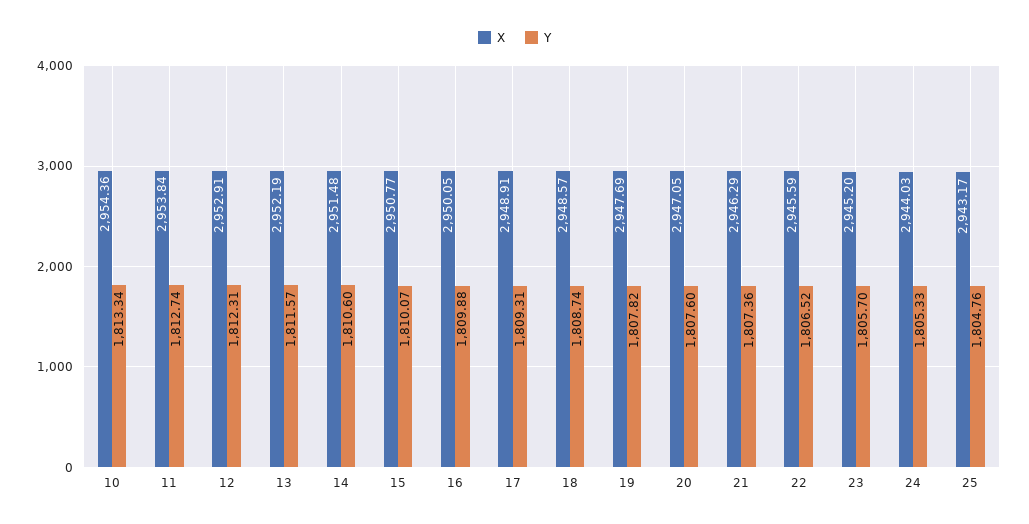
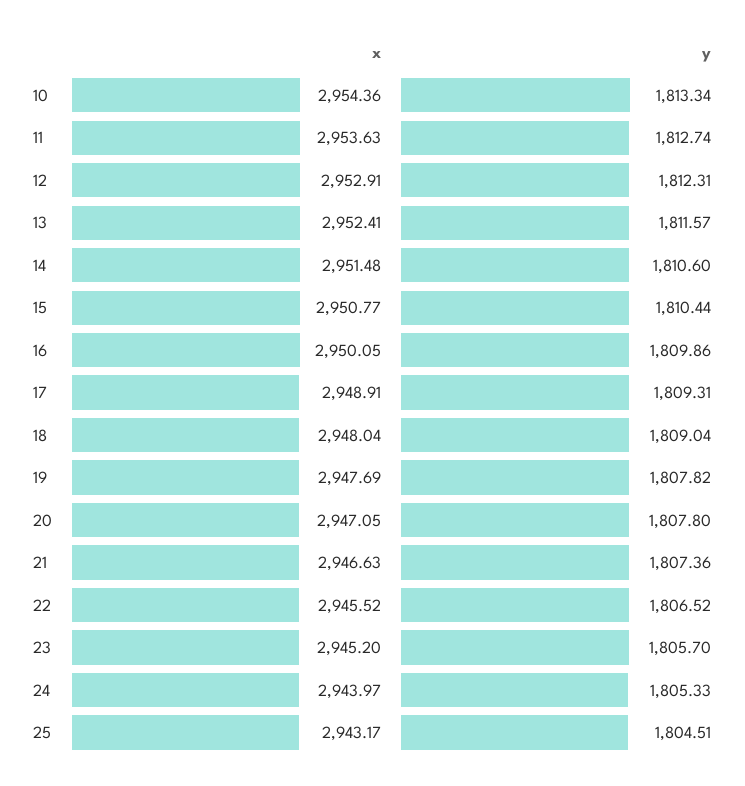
X, 11: 2953.84 -> 2953.63
X, 13: 2952.19 -> 2952.41
Y, 15: 1810.07 -> 1810.44
Y, 16: 1809.88 -> 1809.86
X, 18: 2948.57 -> 2948.04
Y, 18: 1808.74 -> 1809.04
Y, 20: 1807.6 -> 1807.8
X, 21: 2946.29 -> 2946.63
X, 22: 2945.59 -> 2945.52
X, 24: 2944.03 -> 2943.97
Y, 25: 1804.76 -> 1804.51

